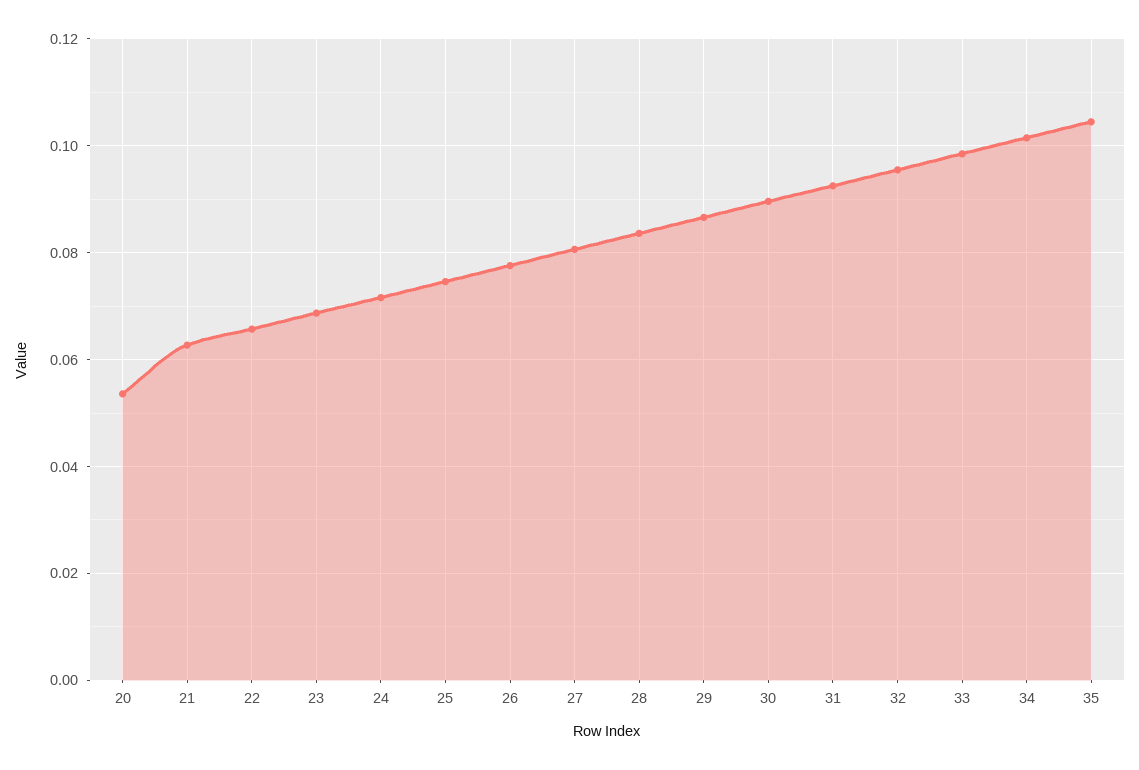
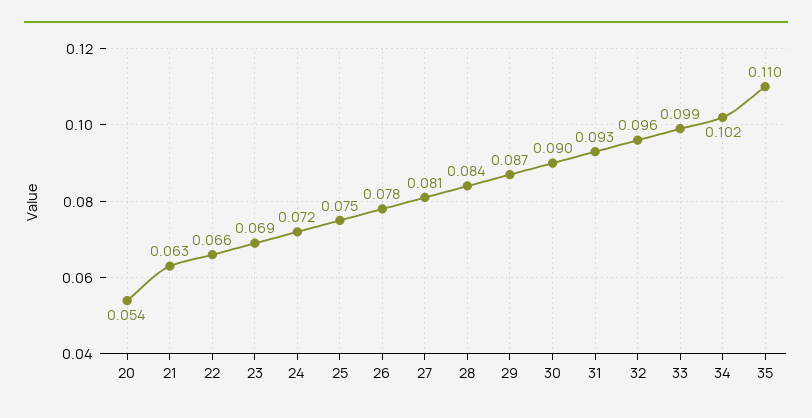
35: 0.104 -> 0.11

